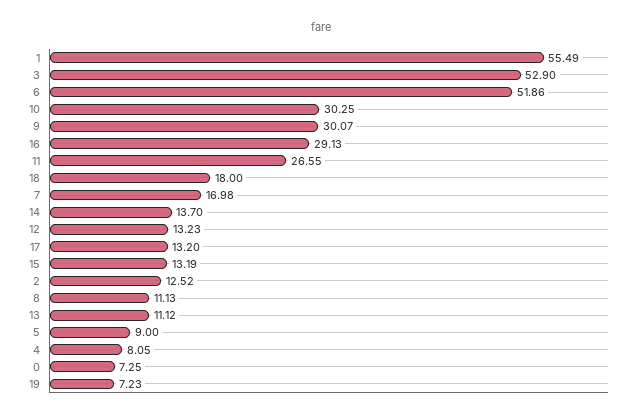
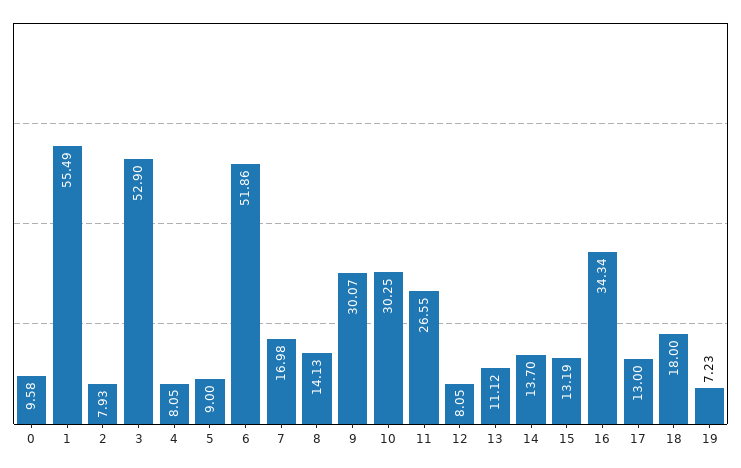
16: 29.13 -> 34.34
12: 13.23 -> 8.05
17: 13.2 -> 13
2: 12.52 -> 7.93
8: 11.13 -> 14.13
0: 7.25 -> 9.58

